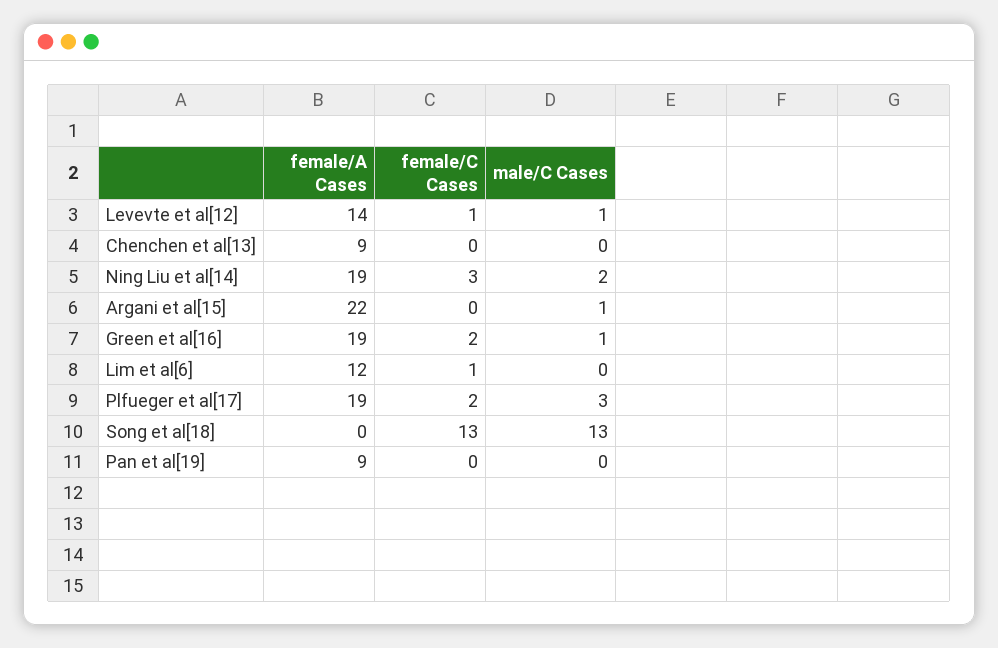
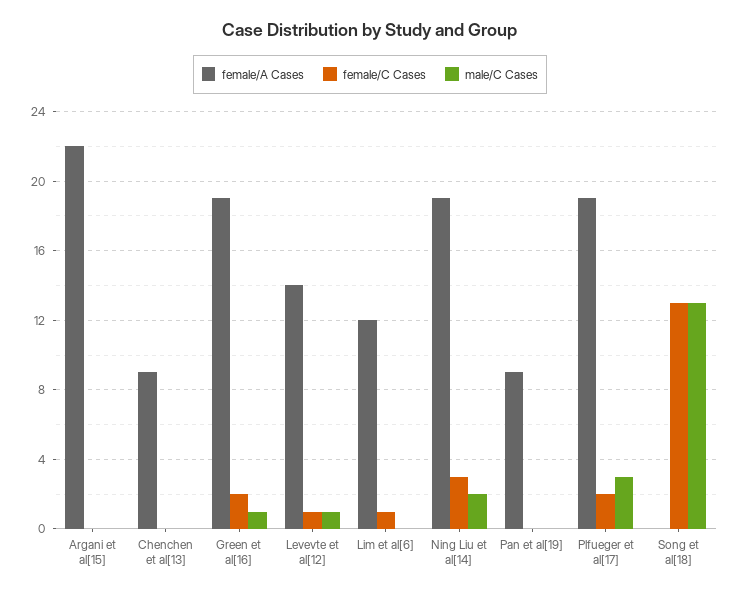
male/C Cases, Argani et al[15]: 1 -> 0

